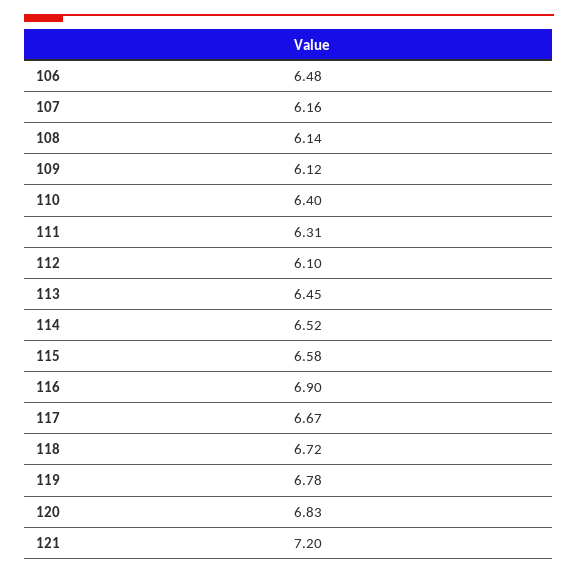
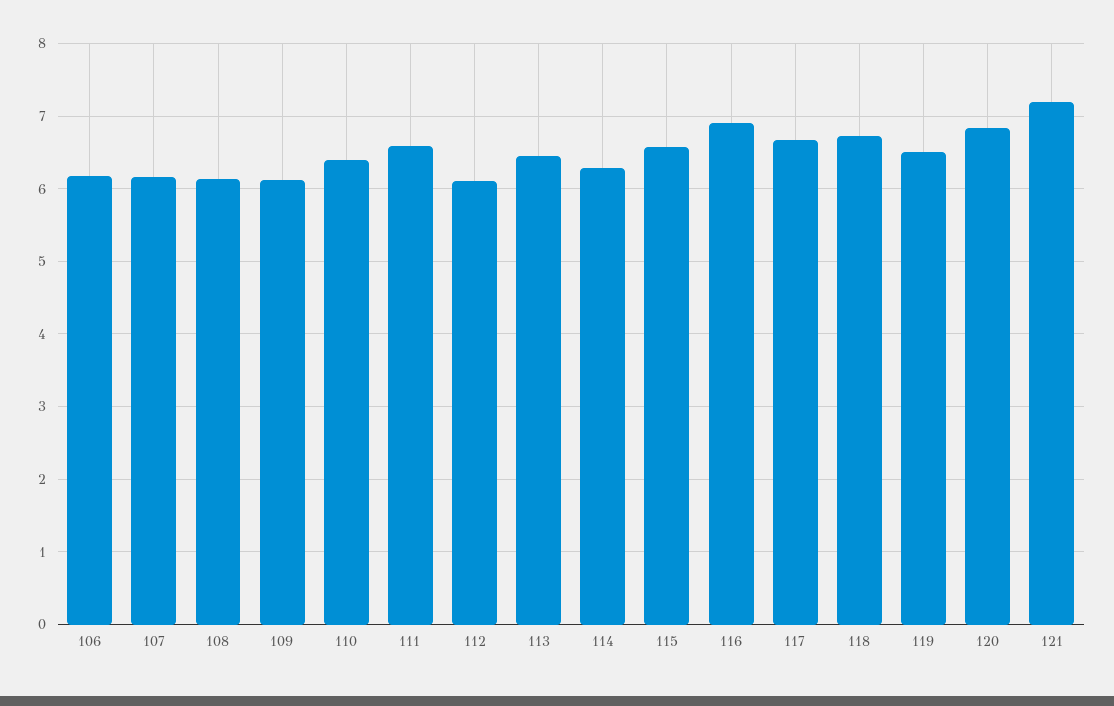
106: 6.48 -> 6.2
111: 6.31 -> 6.6
114: 6.52 -> 6.3
119: 6.78 -> 6.5

